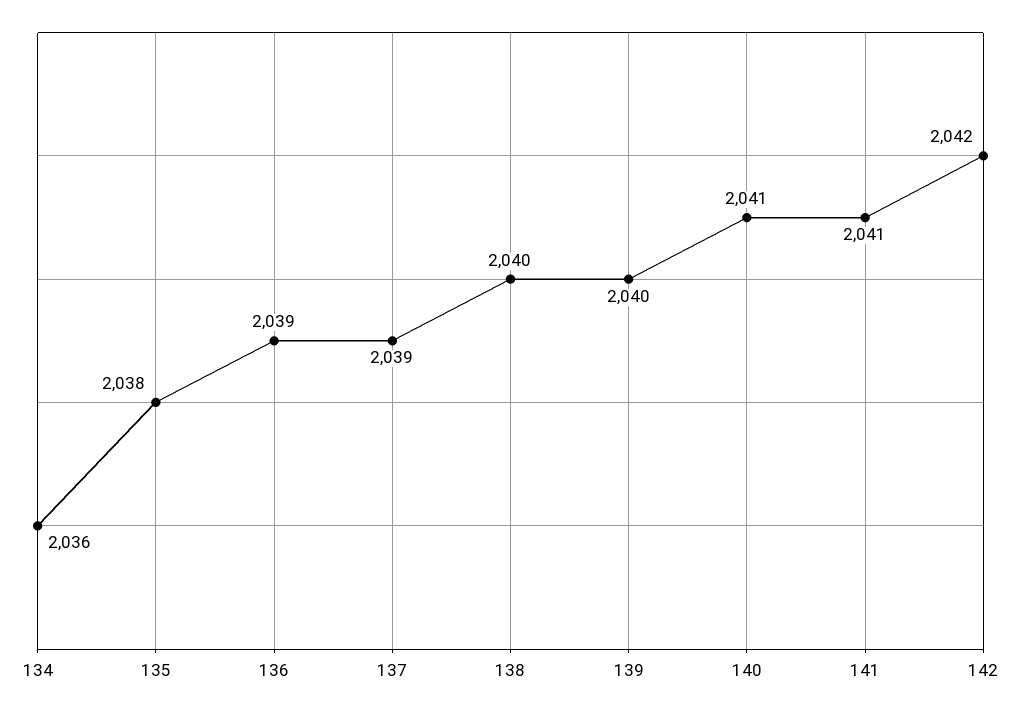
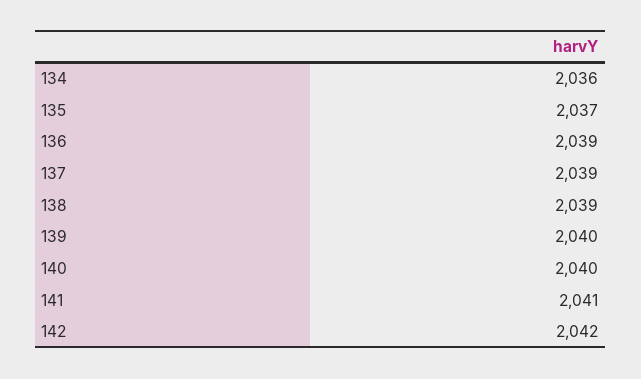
135: 2038 -> 2037
138: 2040 -> 2039
140: 2041 -> 2040

